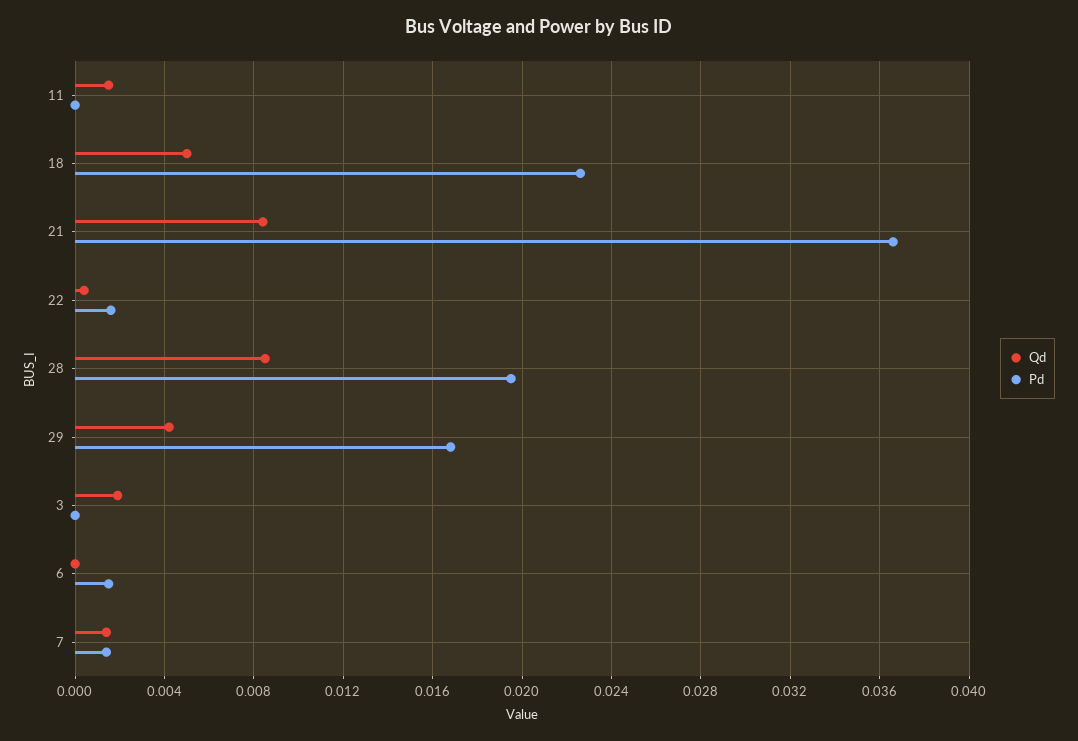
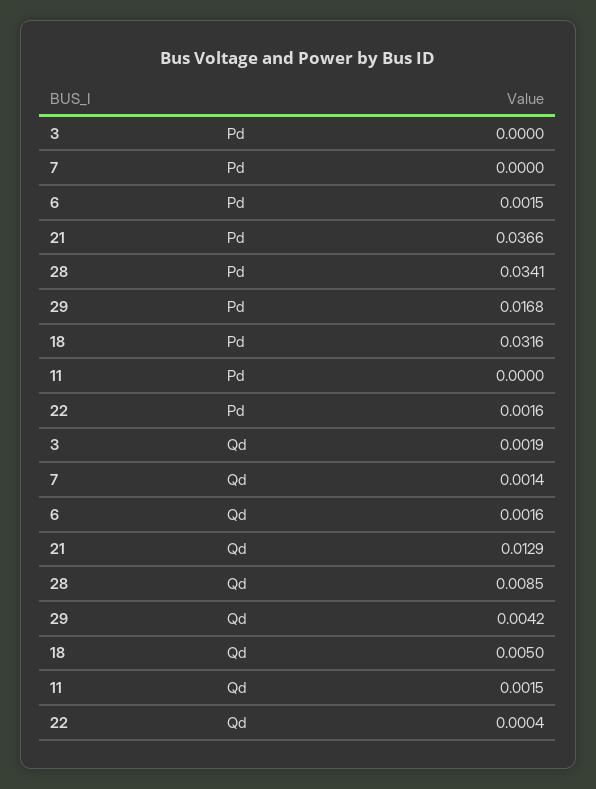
Pd, 18: 0.0225 -> 0.0316
Qd, 21: 0.0085 -> 0.0129
Pd, 28: 0.0195 -> 0.0341
Qd, 6: 0 -> 0.0016
Pd, 7: 0.0015 -> 0

